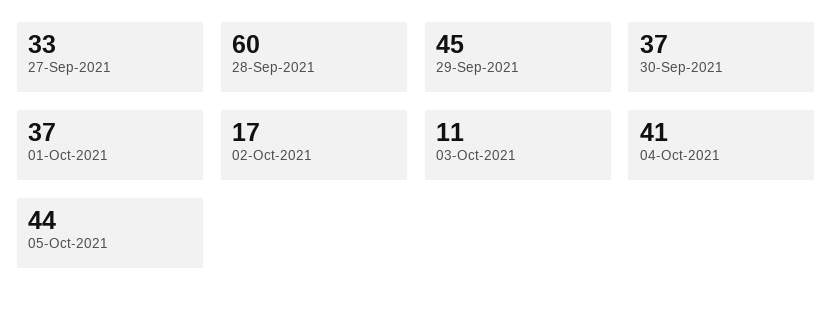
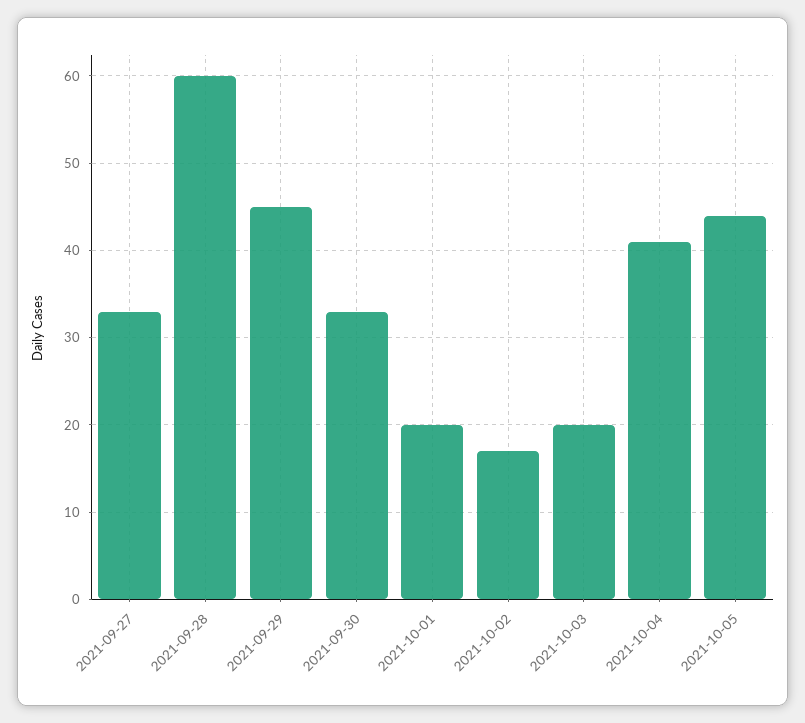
30-Sep-2021: 37 -> 33
01-Oct-2021: 37 -> 20
03-Oct-2021: 11 -> 20

